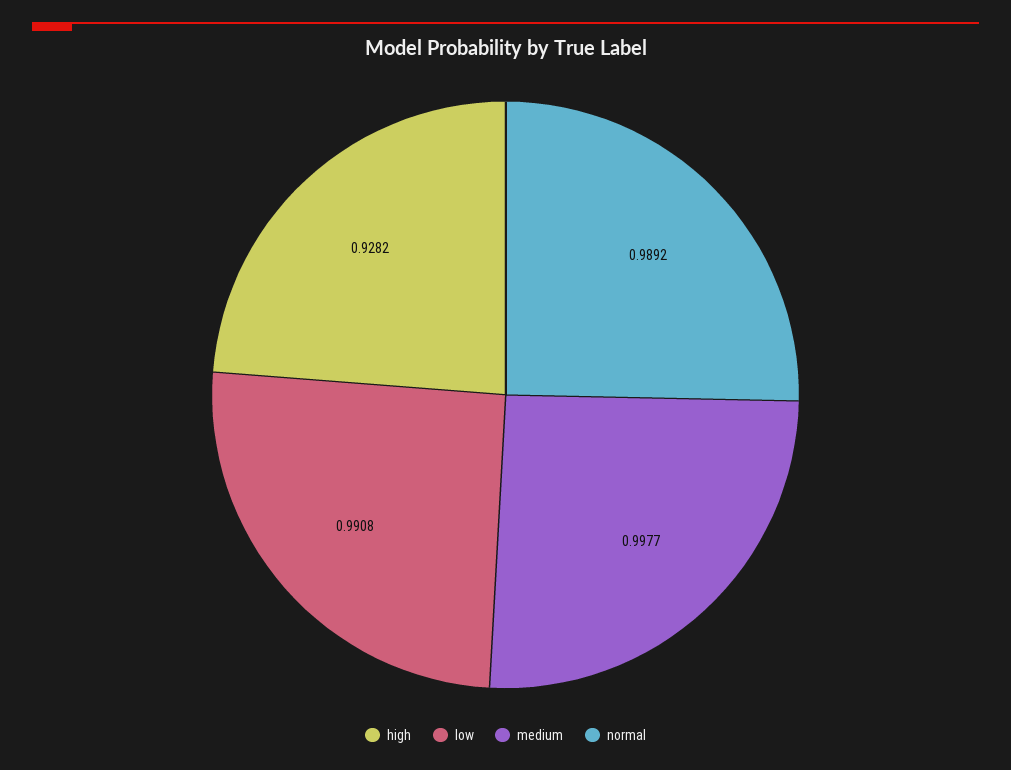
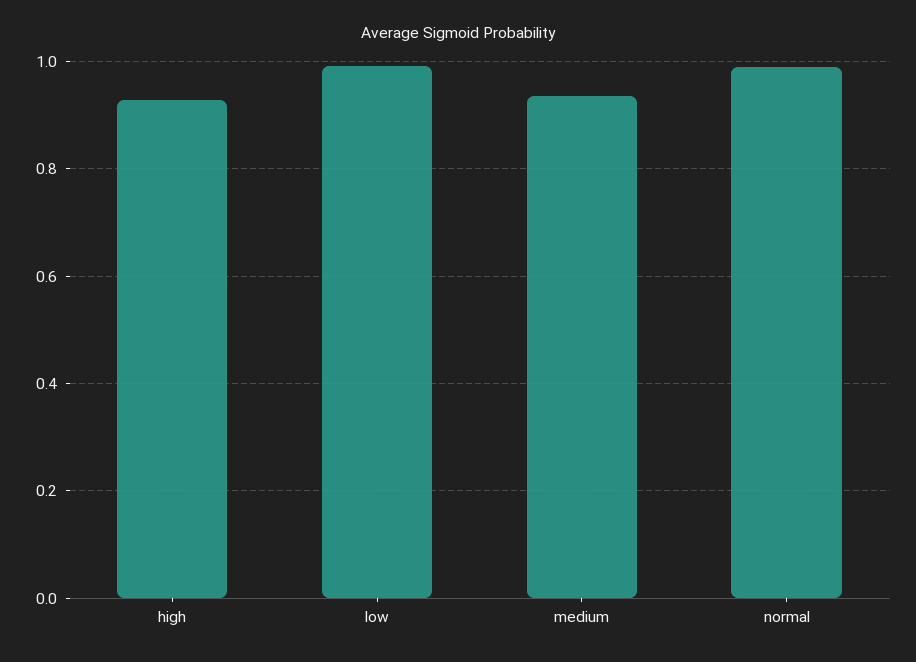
medium: 0.9977 -> 0.94

